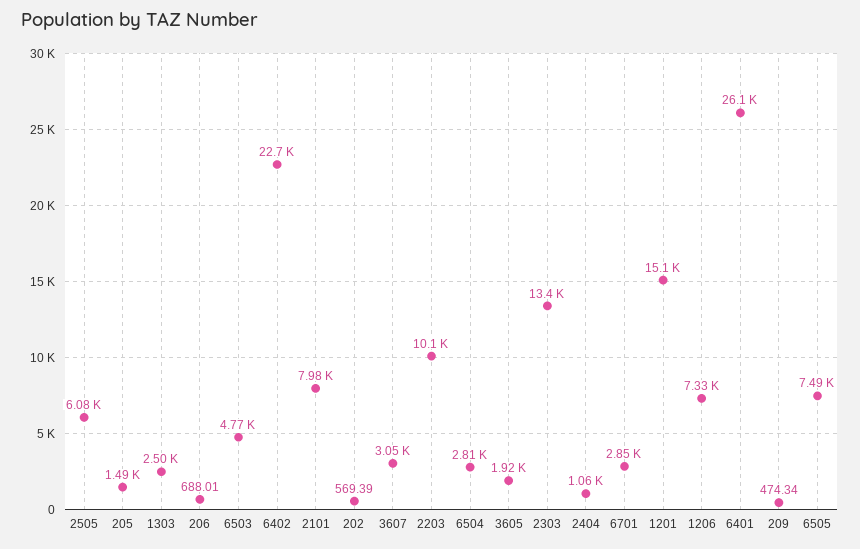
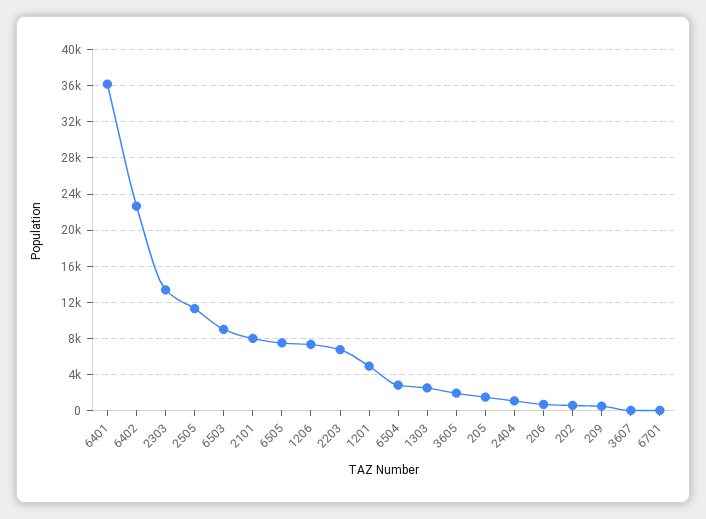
2505: 6080 -> 11000
6503: 4770 -> 9000
3607: 3050 -> 0
2203: 10100 -> 7000
6701: 2850 -> 0
1201: 15100 -> 5000
6401: 26100 -> 36000

